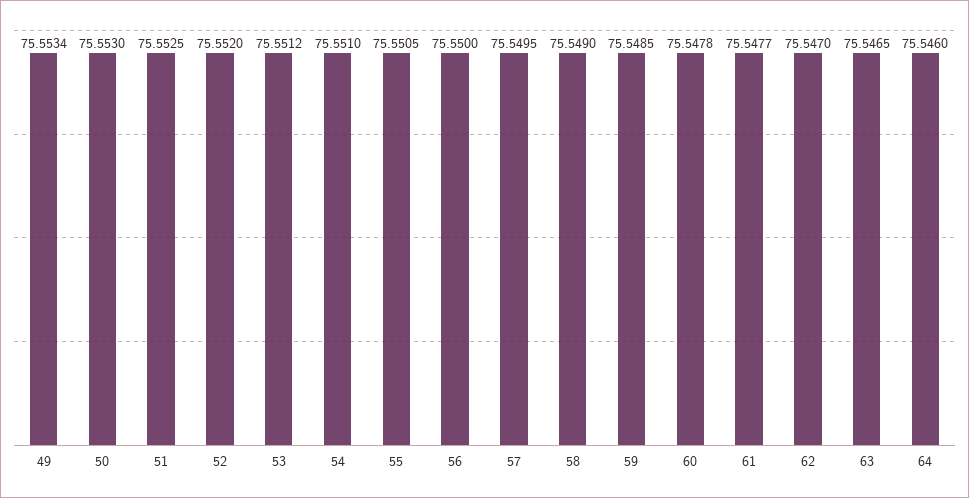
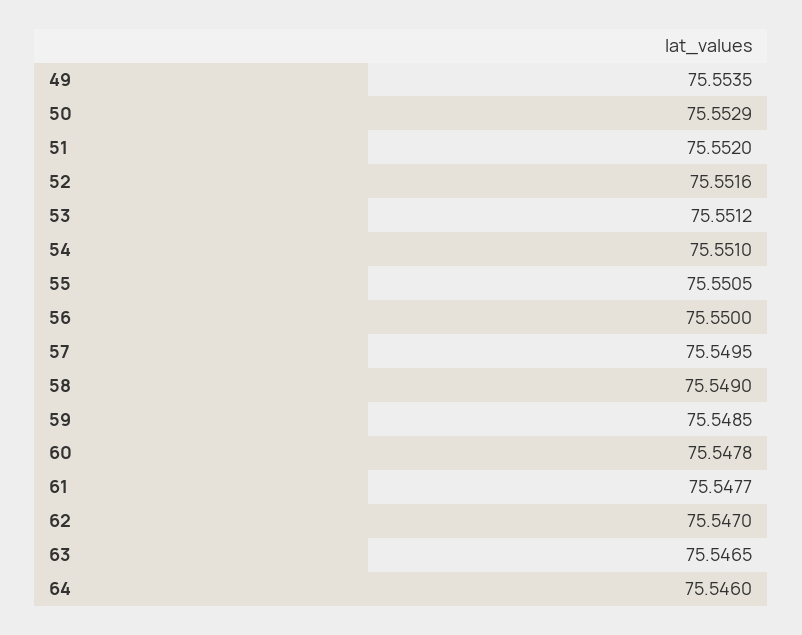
49: 75.5534 -> 75.5535
50: 75.553 -> 75.5529
51: 75.5525 -> 75.552
52: 75.552 -> 75.5516

